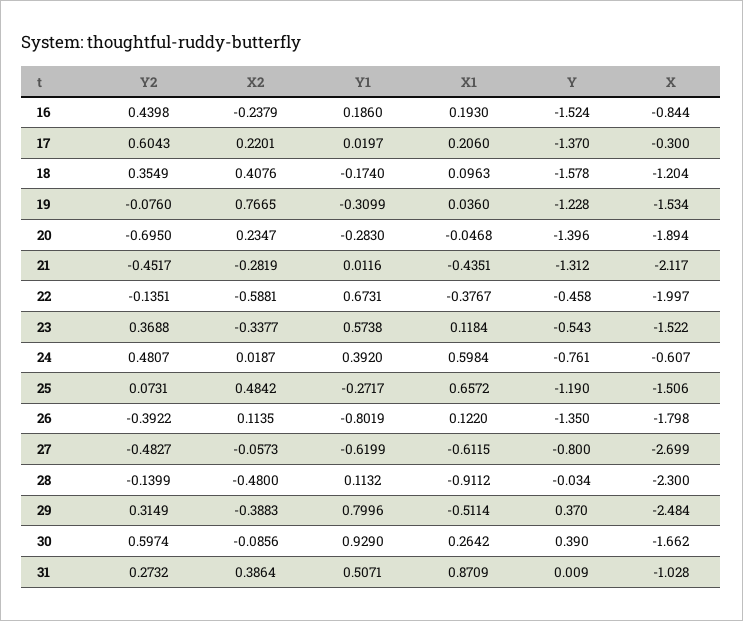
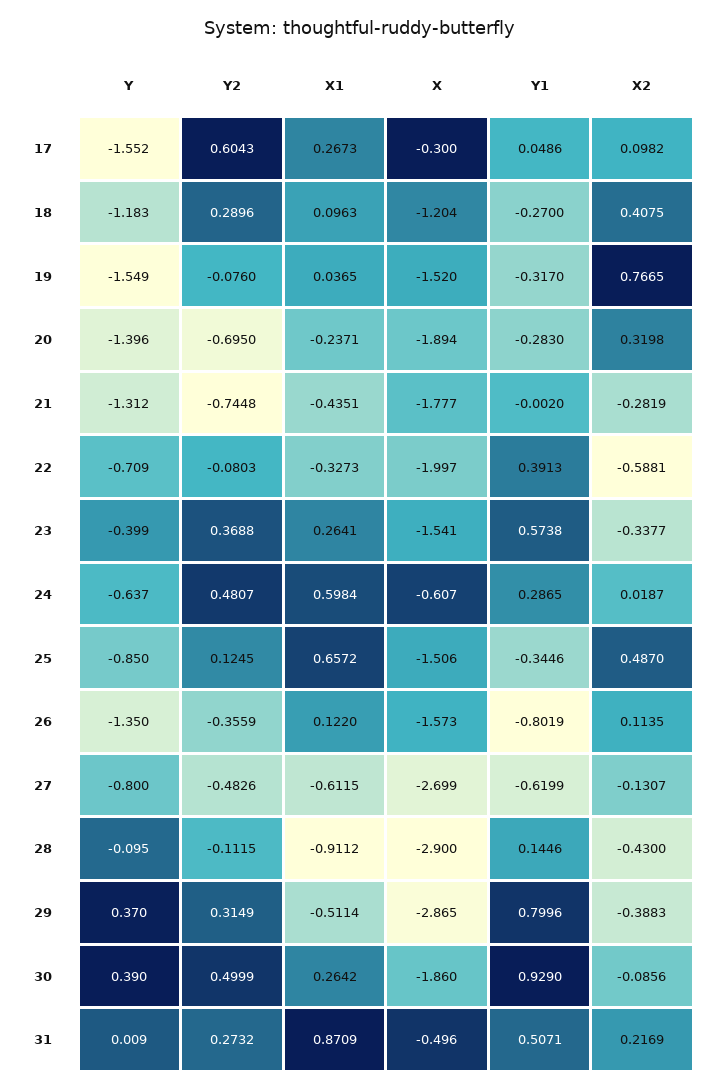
Y2, 16: 0.4398 -> none
X2, 16: -0.2379 -> none
Y1, 16: 0.186 -> none
X1, 16: 0.193 -> none
Y, 16: -1.524 -> none
X, 16: -0.844 -> none
X2, 17: 0.2201 -> 0.0982
Y1, 17: 0.0197 -> 0.0486
X1, 17: 0.206 -> 0.2673
Y, 17: -1.37 -> -1.552
Y2, 18: 0.3549 -> 0.2896
X2, 18: 0.4076 -> 0.4075
Y1, 18: -0.174 -> -0.27
Y, 18: -1.578 -> -1.183
Y1, 19: -0.3099 -> -0.317
X1, 19: 0.036 -> 0.0365
Y, 19: -1.228 -> -1.549
X, 19: -1.534 -> -1.52
X2, 20: 0.2347 -> 0.3198
X1, 20: -0.0468 -> -0.2371
Y2, 21: -0.4517 -> -0.7448
Y1, 21: 0.0116 -> -0.002
X, 21: -2.117 -> -1.777
Y2, 22: -0.1351 -> -0.0803
Y1, 22: 0.6731 -> 0.3913
X1, 22: -0.3767 -> -0.3273
Y, 22: -0.458 -> -0.709
X1, 23: 0.1184 -> 0.2641
Y, 23: -0.543 -> -0.399
X, 23: -1.522 -> -1.541
Y1, 24: 0.392 -> 0.2865
Y, 24: -0.761 -> -0.637
Y2, 25: 0.0731 -> 0.1245
X2, 25: 0.4842 -> 0.487
Y1, 25: -0.2717 -> -0.3446
Y, 25: -1.19 -> -0.85
Y2, 26: -0.3922 -> -0.3559
X, 26: -1.798 -> -1.573
Y2, 27: -0.4827 -> -0.4826
X2, 27: -0.0573 -> -0.1307
Y2, 28: -0.1399 -> -0.1115
X2, 28: -0.48 -> -0.43
Y1, 28: 0.1132 -> 0.1446
Y, 28: -0.034 -> -0.095
X, 28: -2.3 -> -2.9
X, 29: -2.484 -> -2.865
Y2, 30: 0.5974 -> 0.4999
X, 30: -1.662 -> -1.86
X2, 31: 0.3864 -> 0.2169
X, 31: -1.028 -> -0.496

